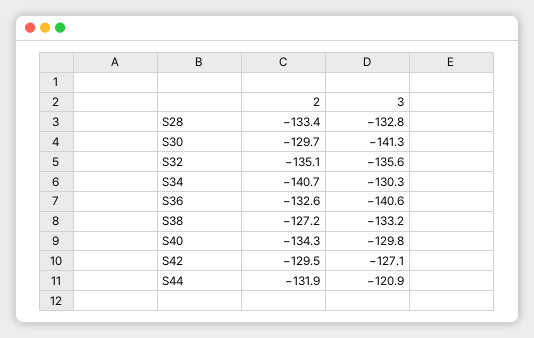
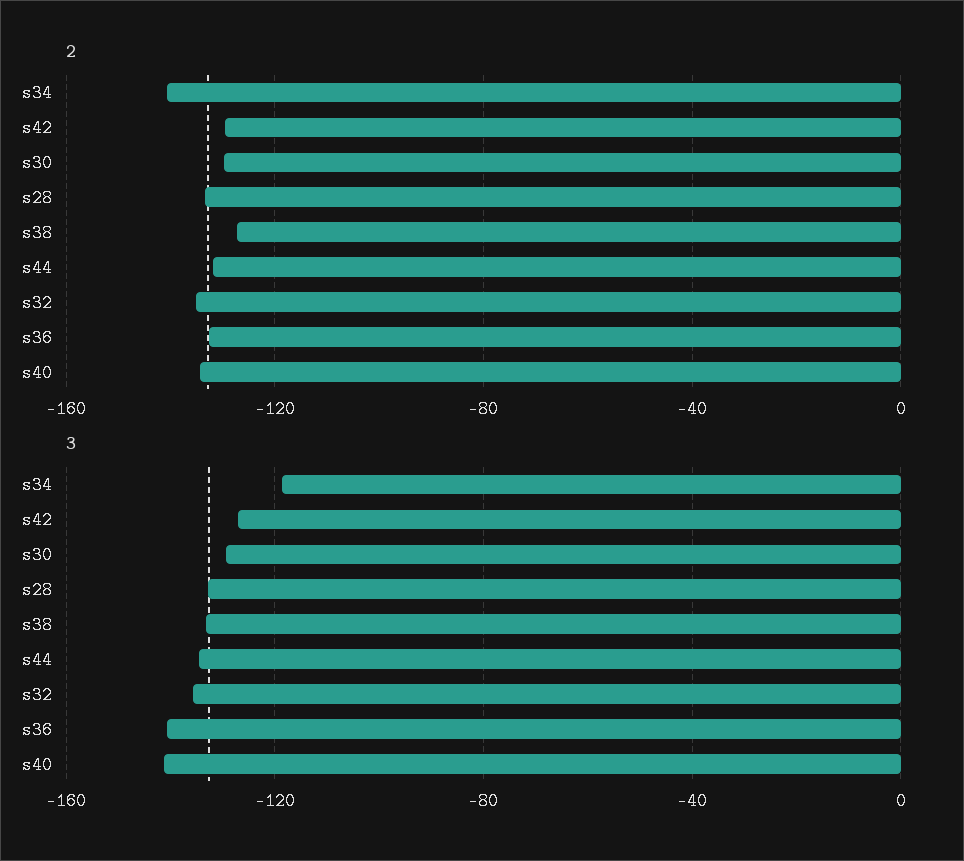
3, S30: -141.3 -> -130
3, S34: -130.3 -> -120
3, S40: -129.8 -> -140
3, S44: -120.9 -> -135

